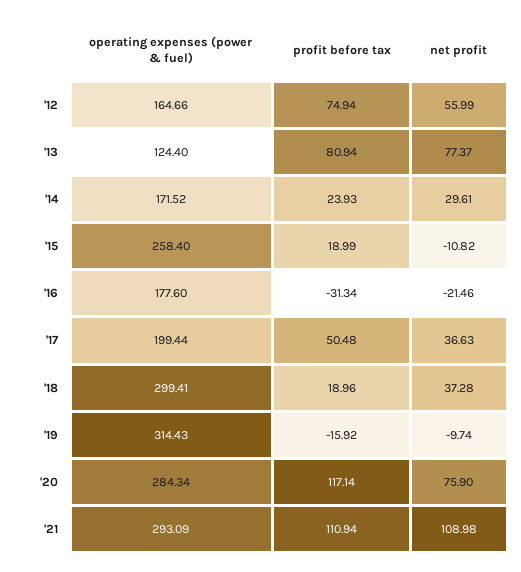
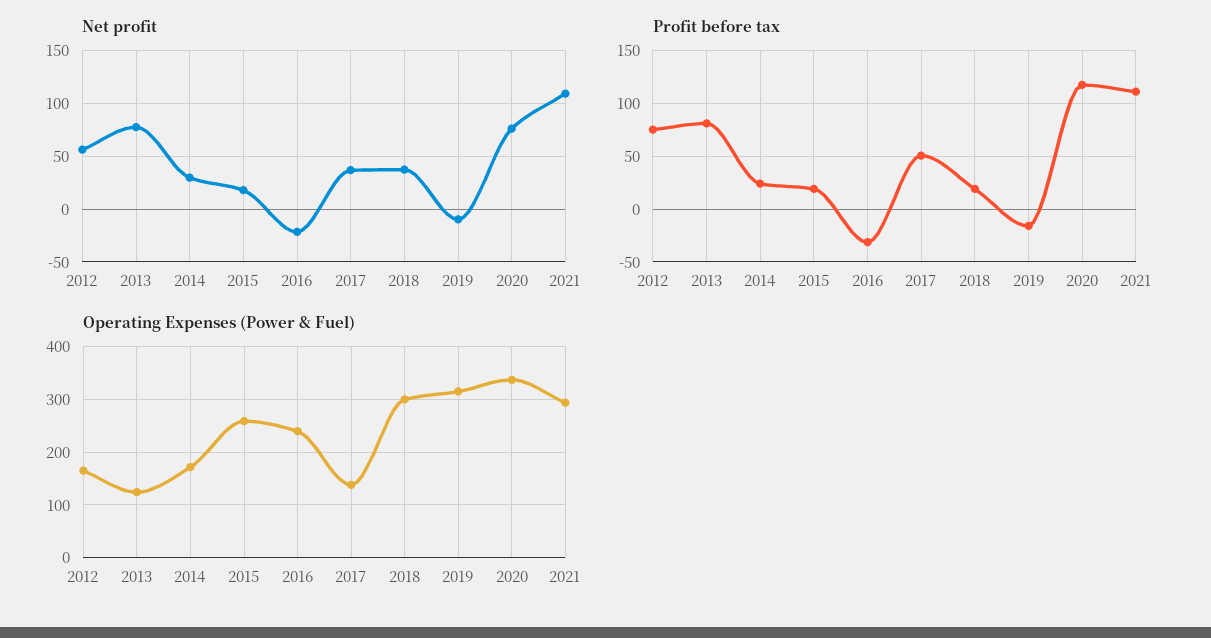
net profit, '15: -10.82 -> 20
operating expenses (power & fuel), '16: 177.6 -> 240
operating expenses (power & fuel), '17: 199.44 -> 140
operating expenses (power & fuel), '20: 284.34 -> 340

